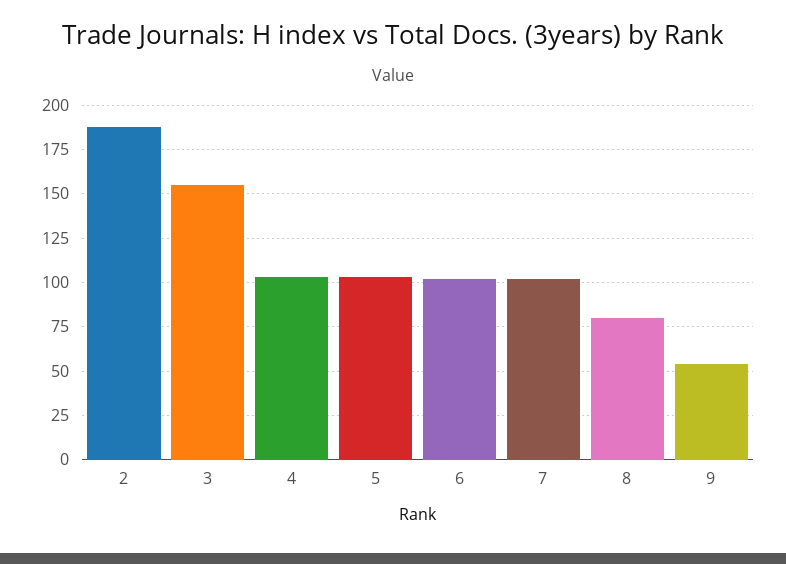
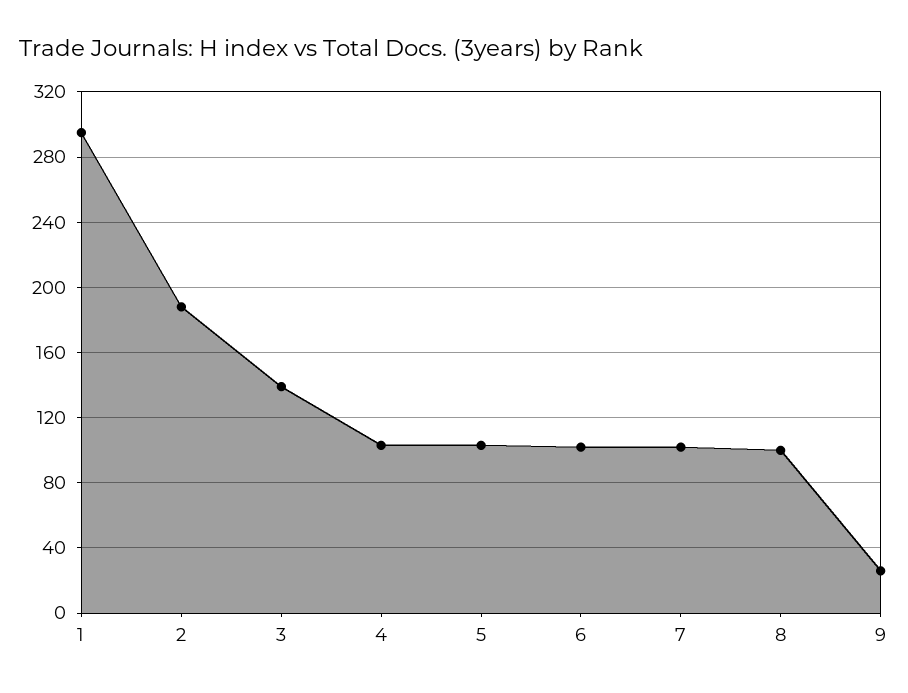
3: 155 -> 140
8: 80 -> 100
9: 55 -> 25
1: none -> 295

